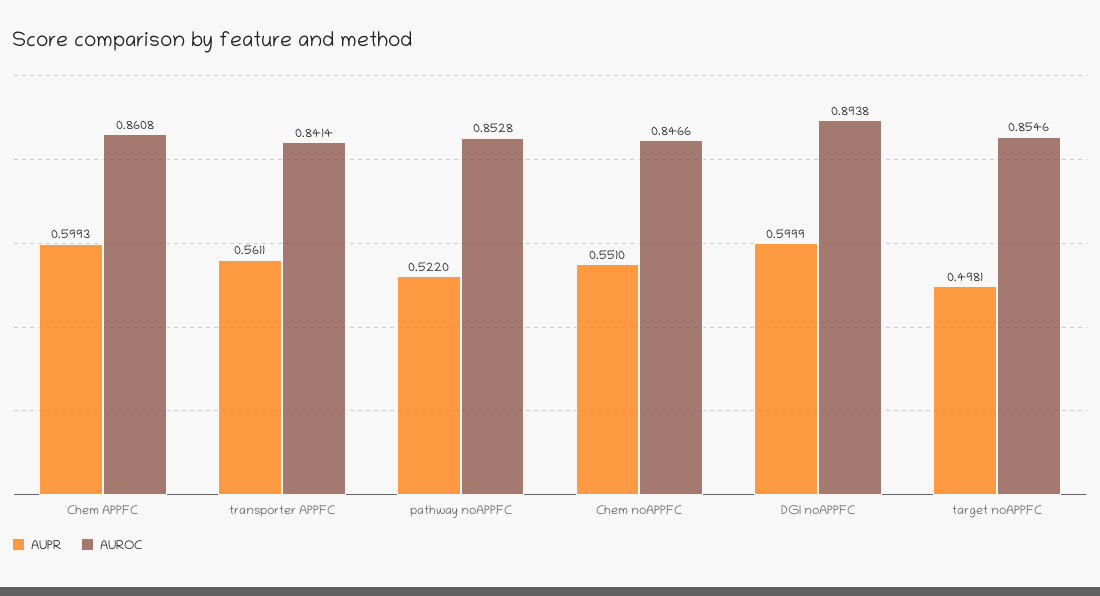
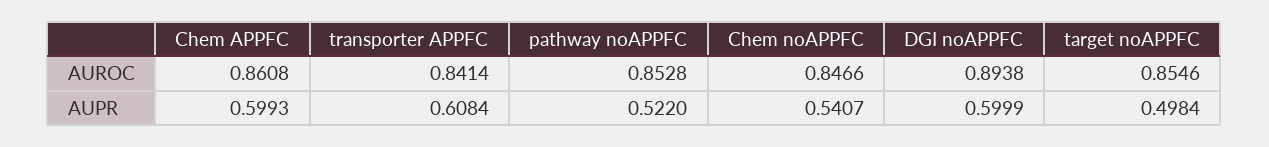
AUPR, transporter APPFC: 0.5611 -> 0.6084
AUPR, Chem noAPPFC: 0.551 -> 0.5407
AUPR, target noAPPFC: 0.4981 -> 0.4984

